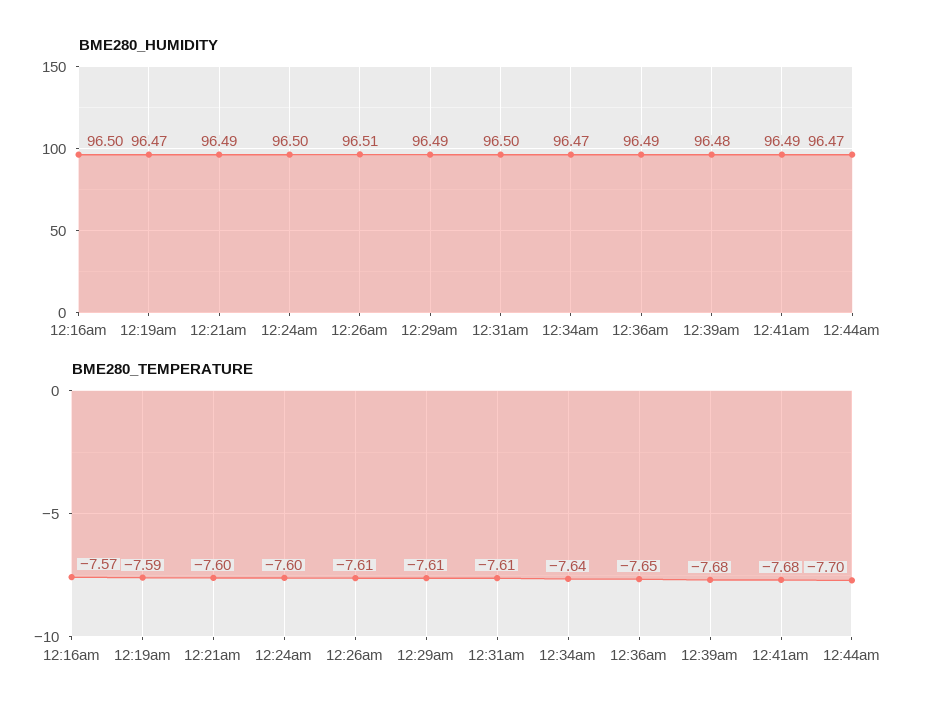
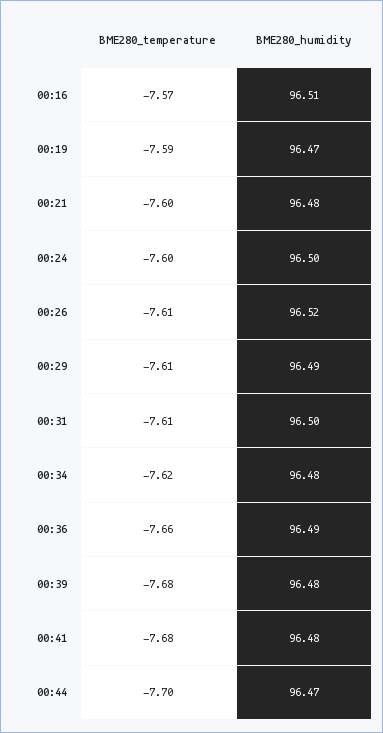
BME280_HUMIDITY, 12:16am: 96.5 -> 96.51
BME280_HUMIDITY, 12:21am: 96.49 -> 96.48
BME280_HUMIDITY, 12:26am: 96.51 -> 96.52
BME280_HUMIDITY, 12:34am: 96.47 -> 96.48
BME280_HUMIDITY, 12:41am: 96.49 -> 96.48
BME280_TEMPERATURE, 12:34am: -7.64 -> -7.62
BME280_TEMPERATURE, 12:36am: -7.65 -> -7.66

